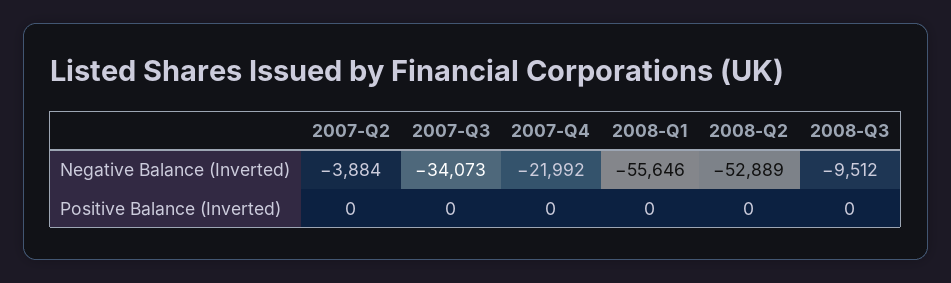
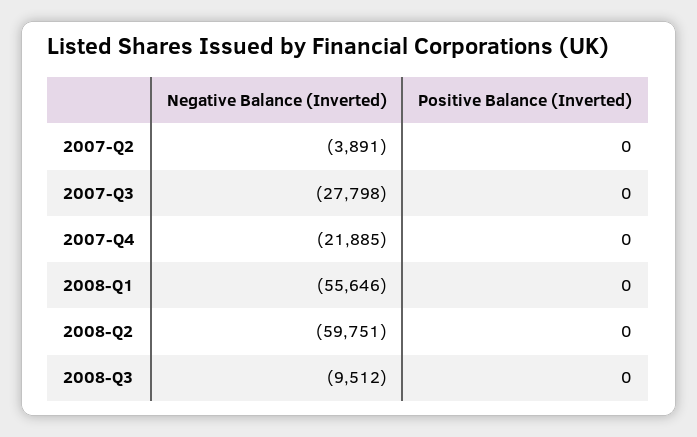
2007-Q2, Negative Balance (Inverted): -3884 -> -3891
2007-Q3, Negative Balance (Inverted): -34073 -> -27798
2007-Q4, Negative Balance (Inverted): -21992 -> -21885
2008-Q2, Negative Balance (Inverted): -52889 -> -59751

